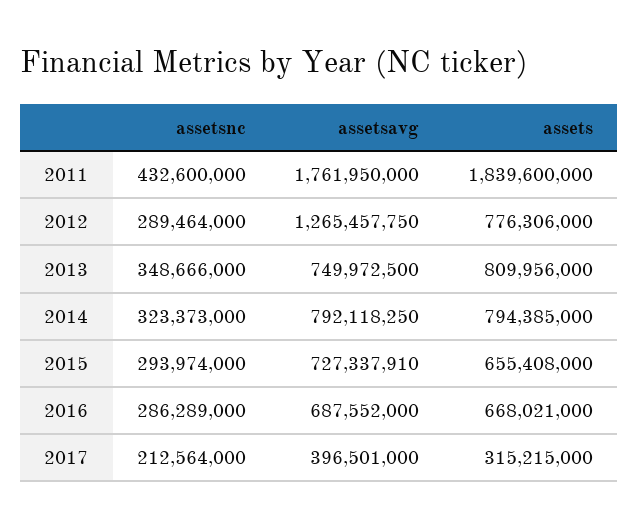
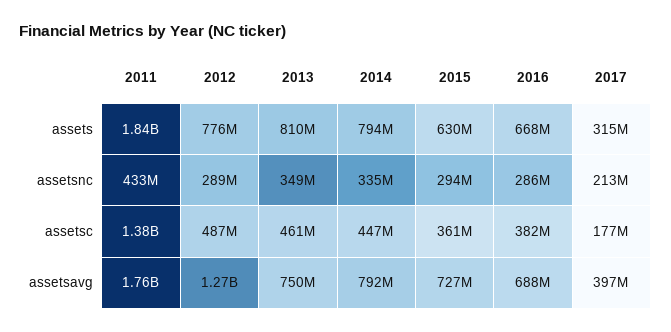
assetsnc, 2014: 323373000 -> 335000000
assets, 2015: 655408000 -> 630000000
assetsc, 2011: none -> 1380000000
assetsc, 2012: none -> 487000000
assetsc, 2013: none -> 461000000
assetsc, 2014: none -> 447000000
assetsc, 2015: none -> 361000000
assetsc, 2016: none -> 382000000
assetsc, 2017: none -> 177000000

